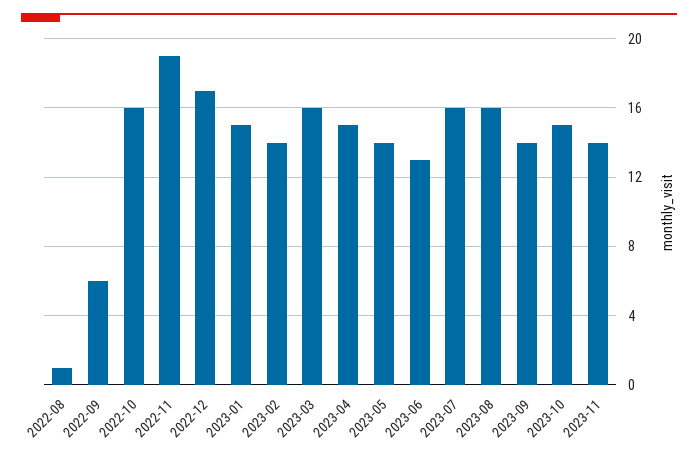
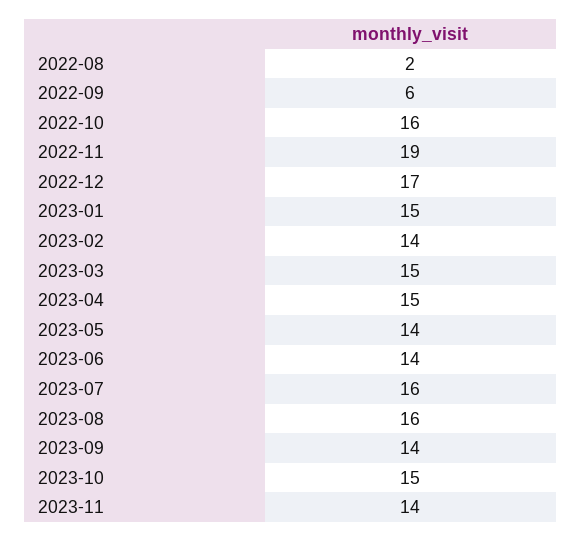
2022-08: 1 -> 2
2023-03: 16 -> 15
2023-06: 13 -> 14

